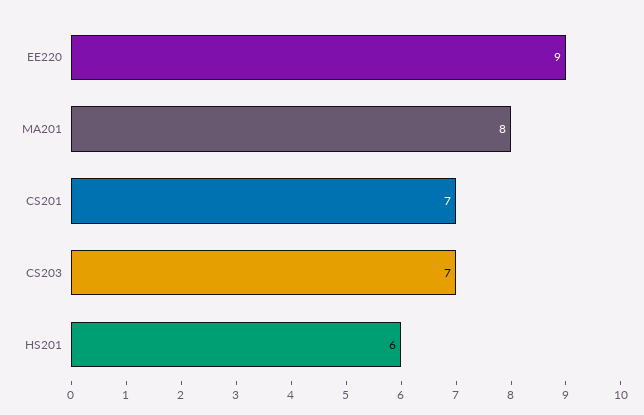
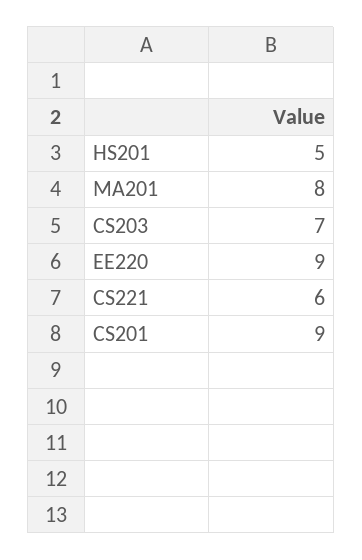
CS201: 7 -> 9
HS201: 6 -> 5
CS221: none -> 6

